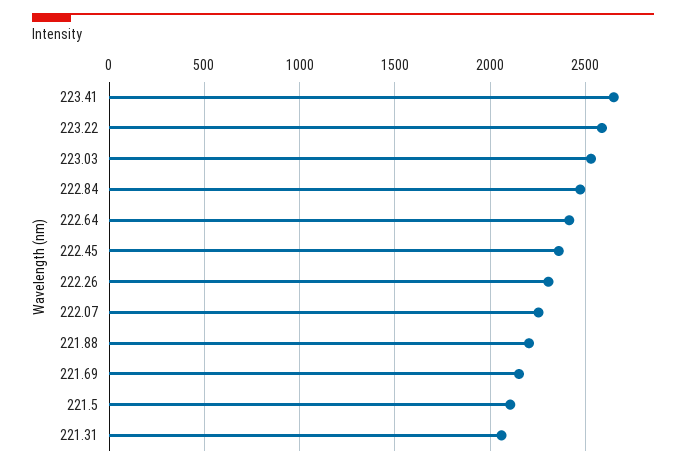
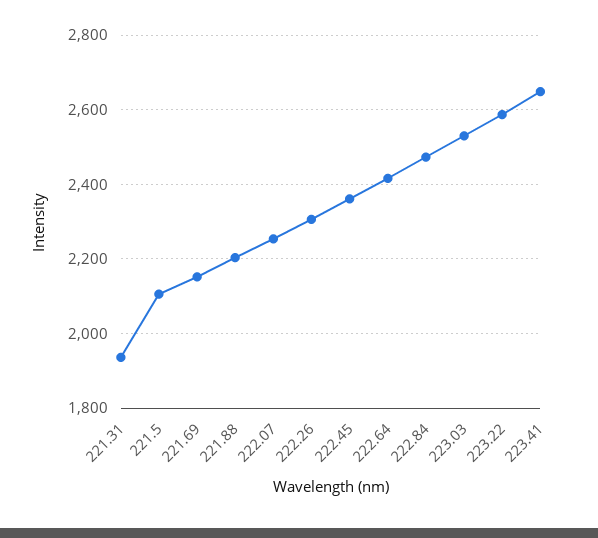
221.31: 2050 -> 1940

